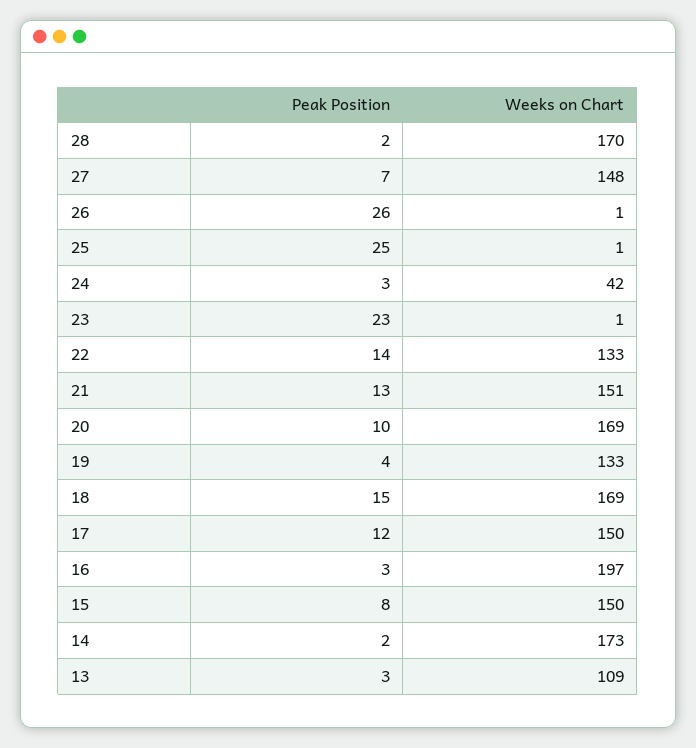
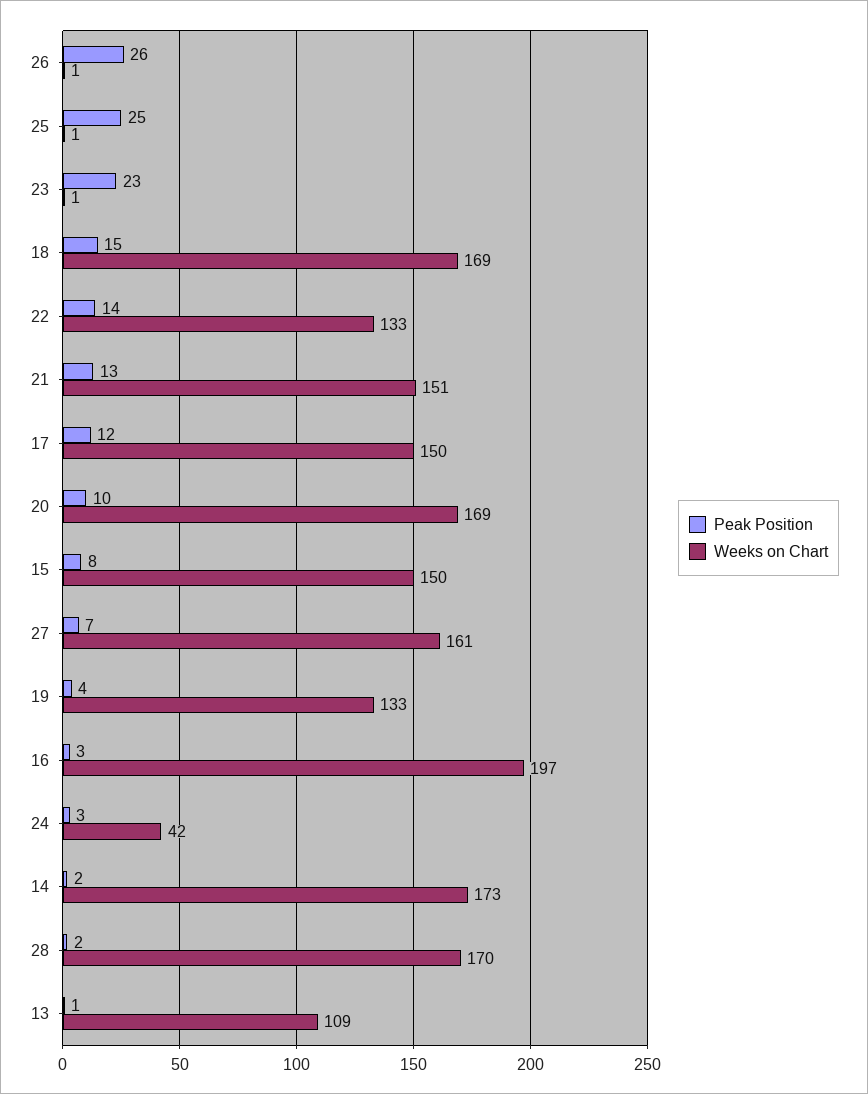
Weeks on Chart, 27: 148 -> 161
Peak Position, 13: 3 -> 1

